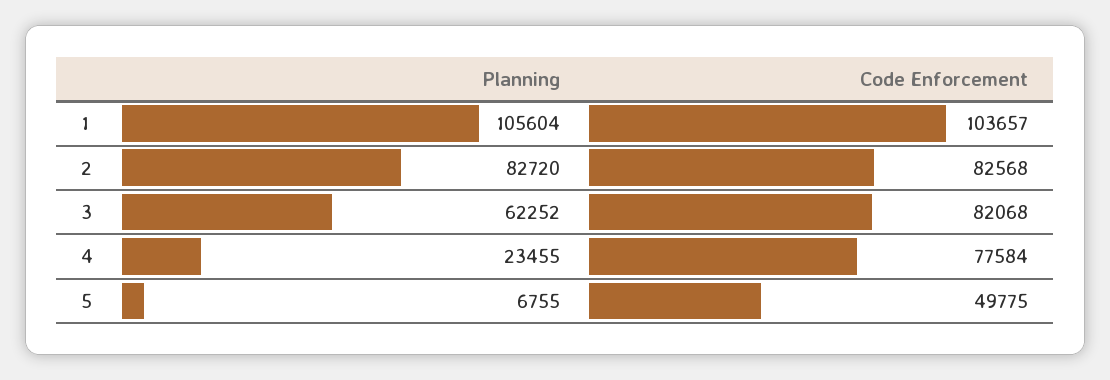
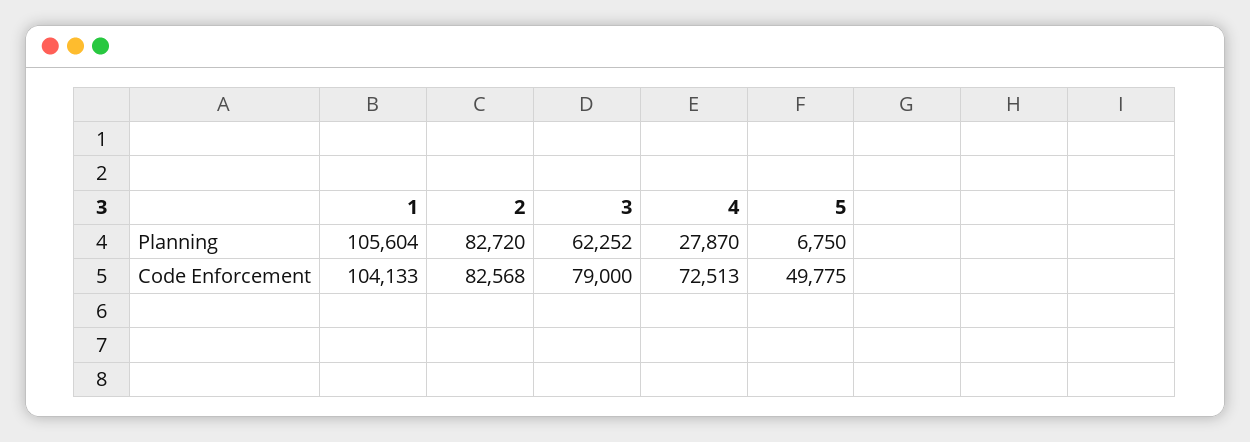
Code Enforcement, 1: 103657 -> 104133
Code Enforcement, 3: 82068 -> 79000
Planning, 4: 23455 -> 27870
Code Enforcement, 4: 77584 -> 72513
Planning, 5: 6755 -> 6750

